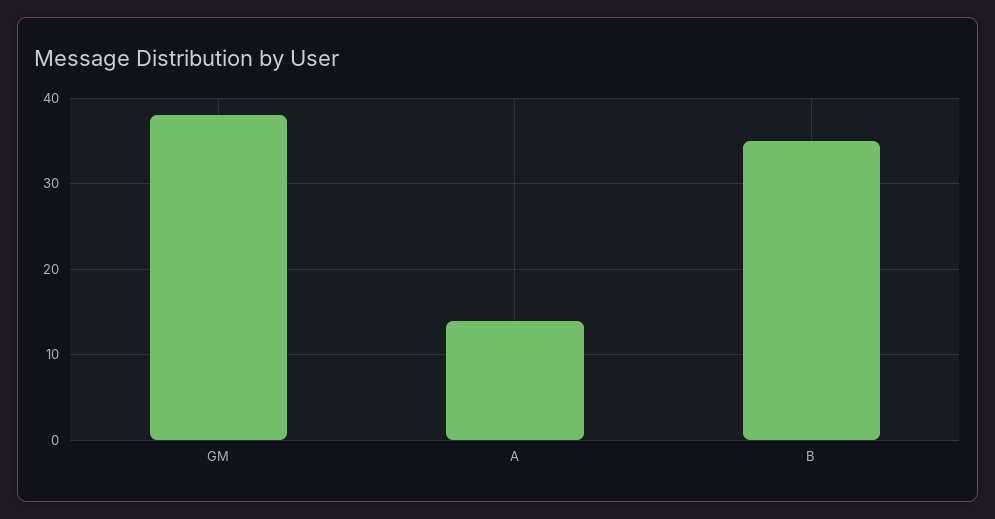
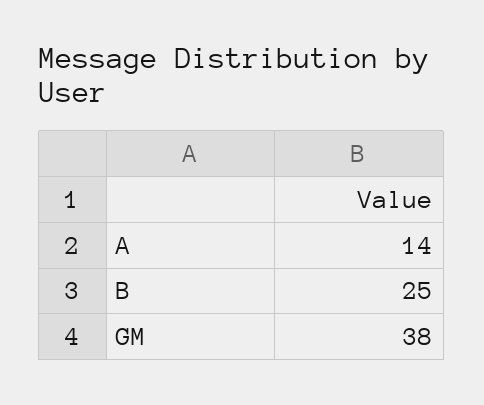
B: 35 -> 25

